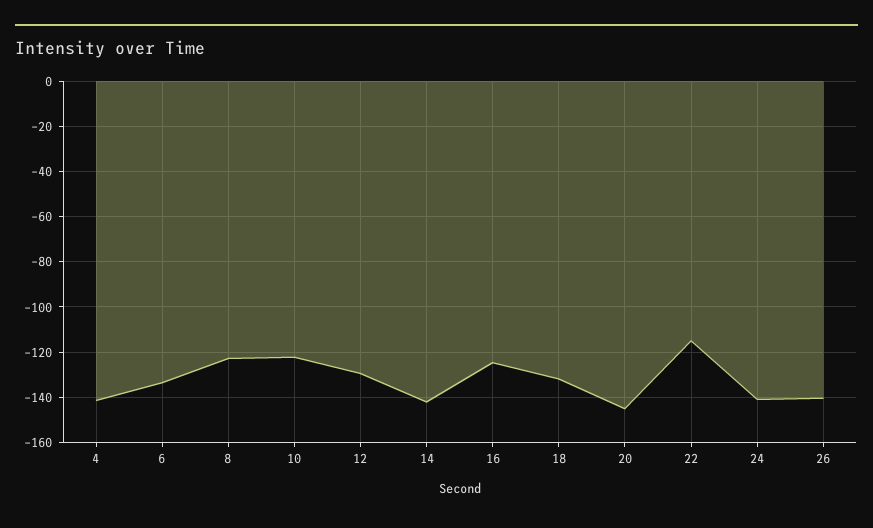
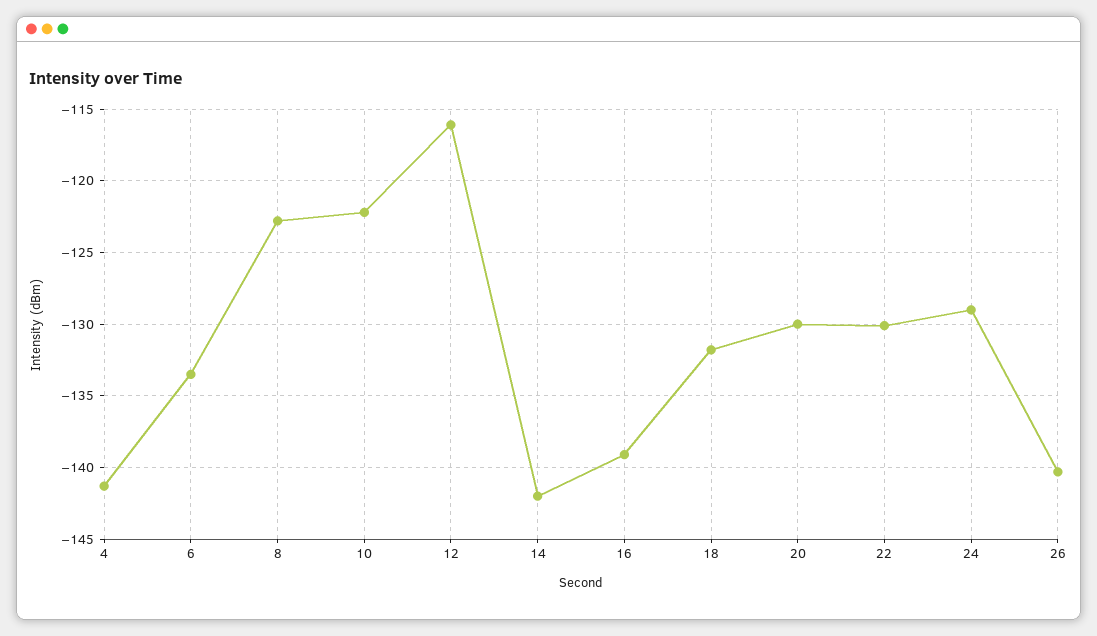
12: -130 -> -116
16: -125 -> -139
20: -145 -> -130
22: -115 -> -130
24: -140 -> -129

